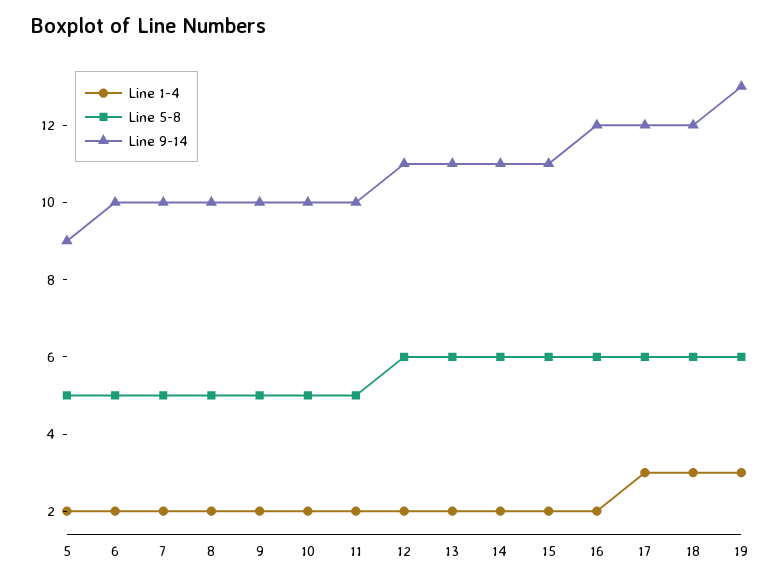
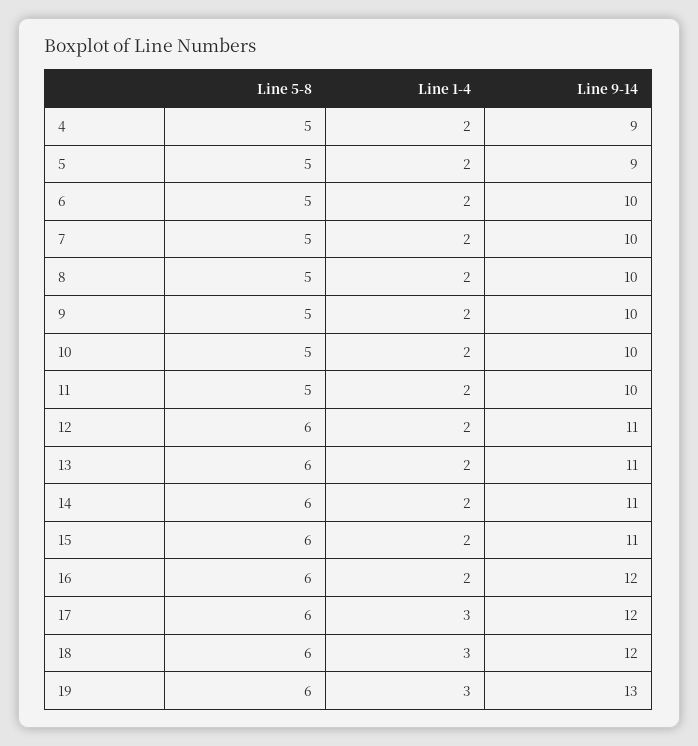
Line 5-8, 4: none -> 5
Line 1-4, 4: none -> 2
Line 9-14, 4: none -> 9

